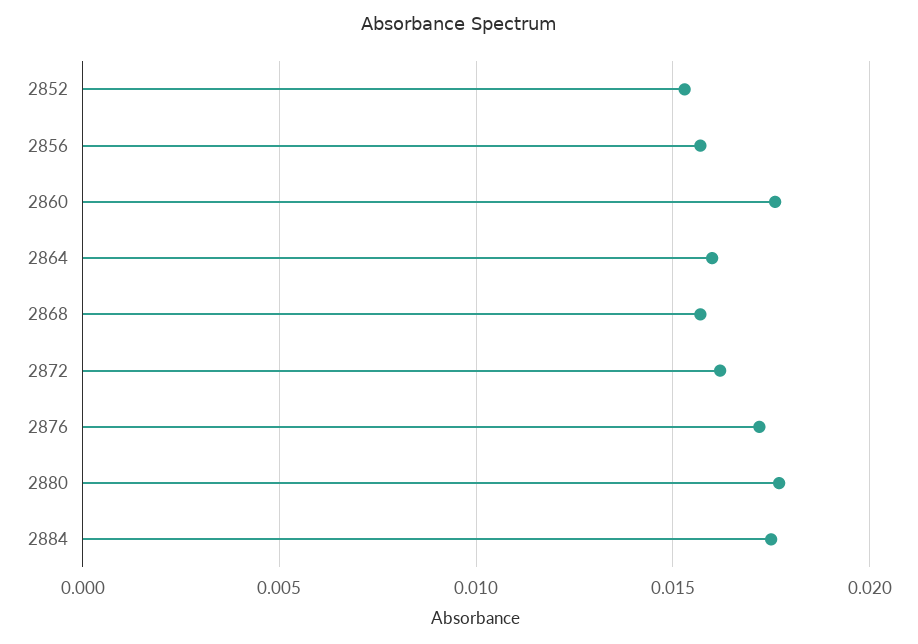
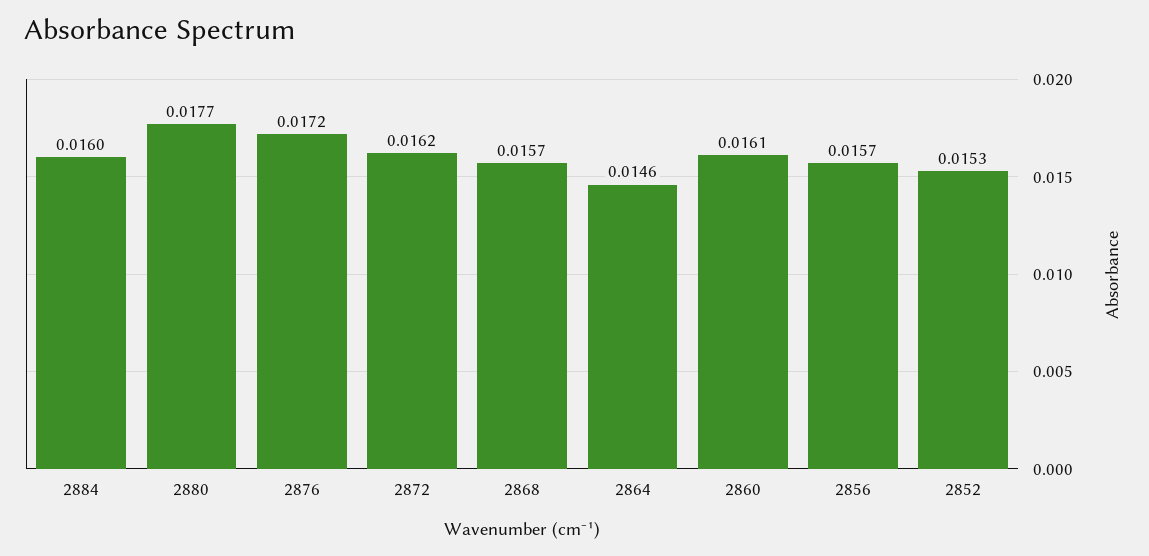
2860: 0.0175 -> 0.0161
2864: 0.016 -> 0.0146
2884: 0.0175 -> 0.016

